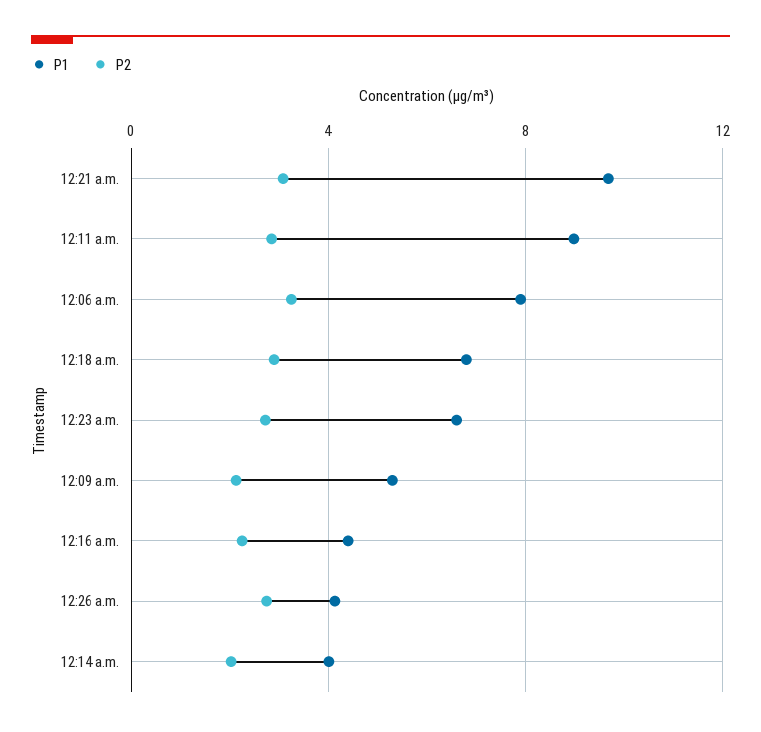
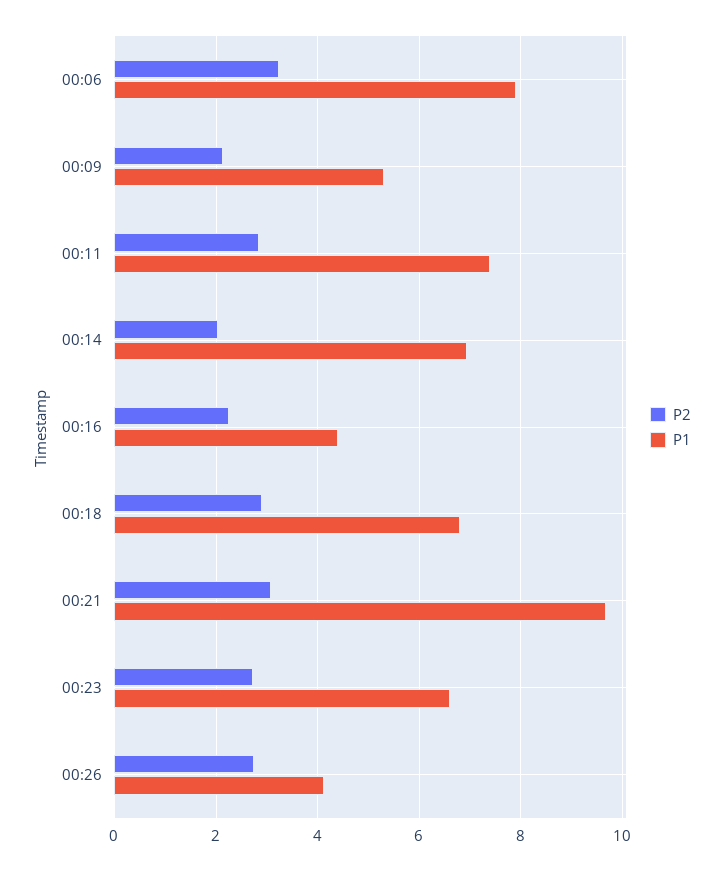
P1, 12:11 a.m.: 9 -> 7.4
P1, 12:14 a.m.: 4 -> 7

